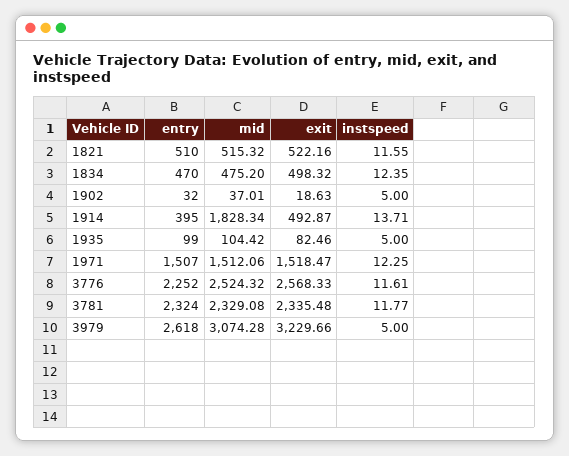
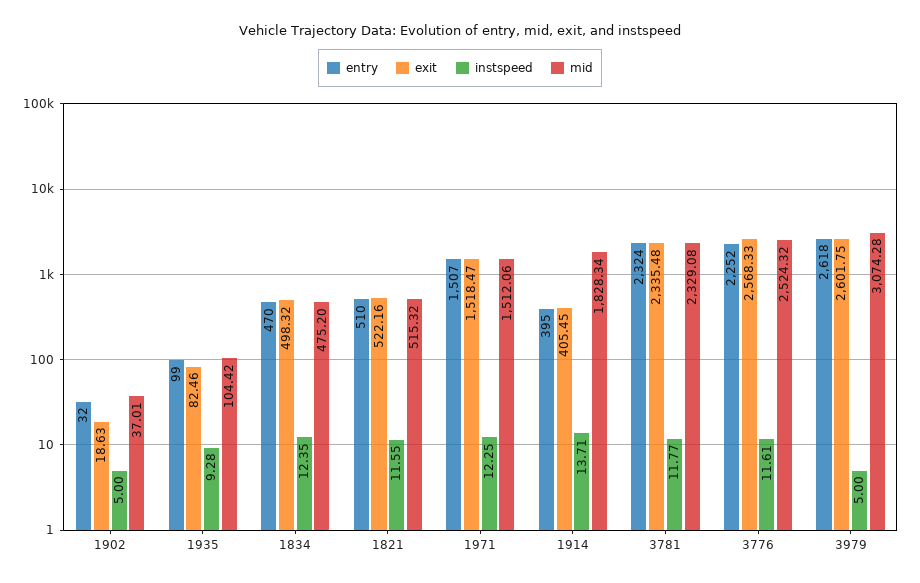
exit, 1914: 492.87 -> 405.45
instspeed, 1935: 5 -> 9.28
exit, 3979: 3229.66 -> 2601.75

